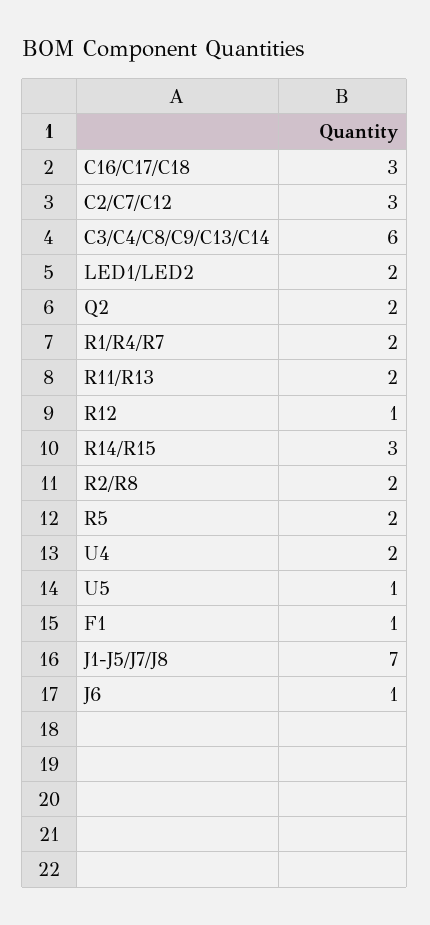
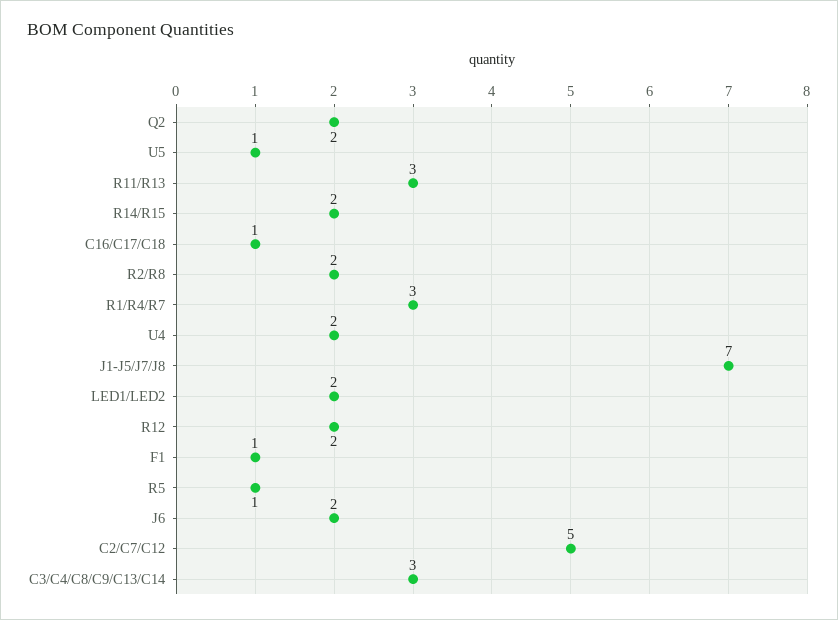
C16/C17/C18: 3 -> 1
C2/C7/C12: 3 -> 5
C3/C4/C8/C9/C13/C14: 6 -> 3
R1/R4/R7: 2 -> 3
R11/R13: 2 -> 3
R12: 1 -> 2
R14/R15: 3 -> 2
R5: 2 -> 1
J6: 1 -> 2

